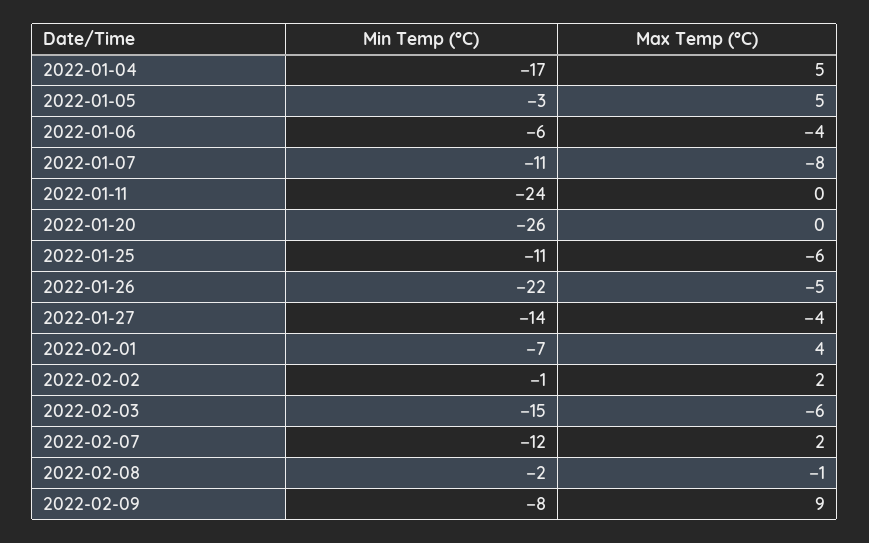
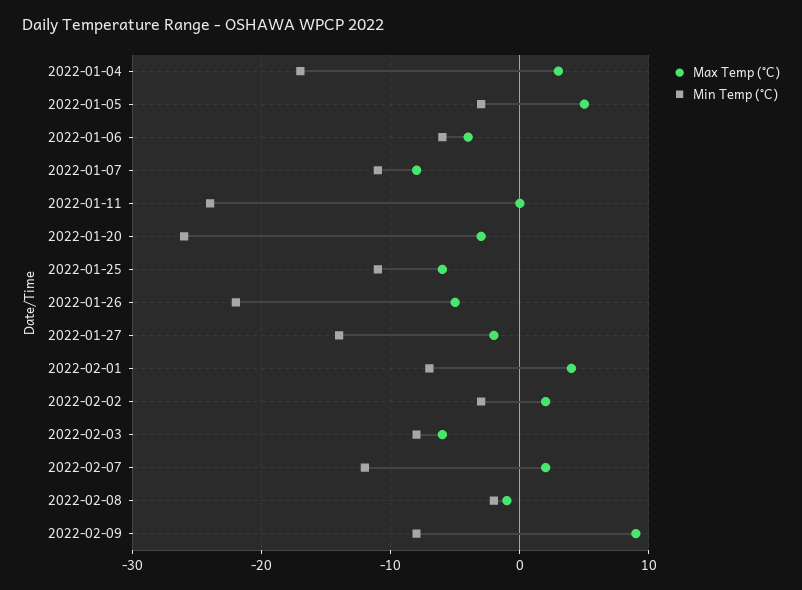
Max Temp (°C), 2022-01-04: 5 -> 3
Max Temp (°C), 2022-01-20: 0 -> -3
Max Temp (°C), 2022-01-27: -4 -> -2
Min Temp (°C), 2022-02-02: -1 -> -3
Min Temp (°C), 2022-02-03: -15 -> -8

